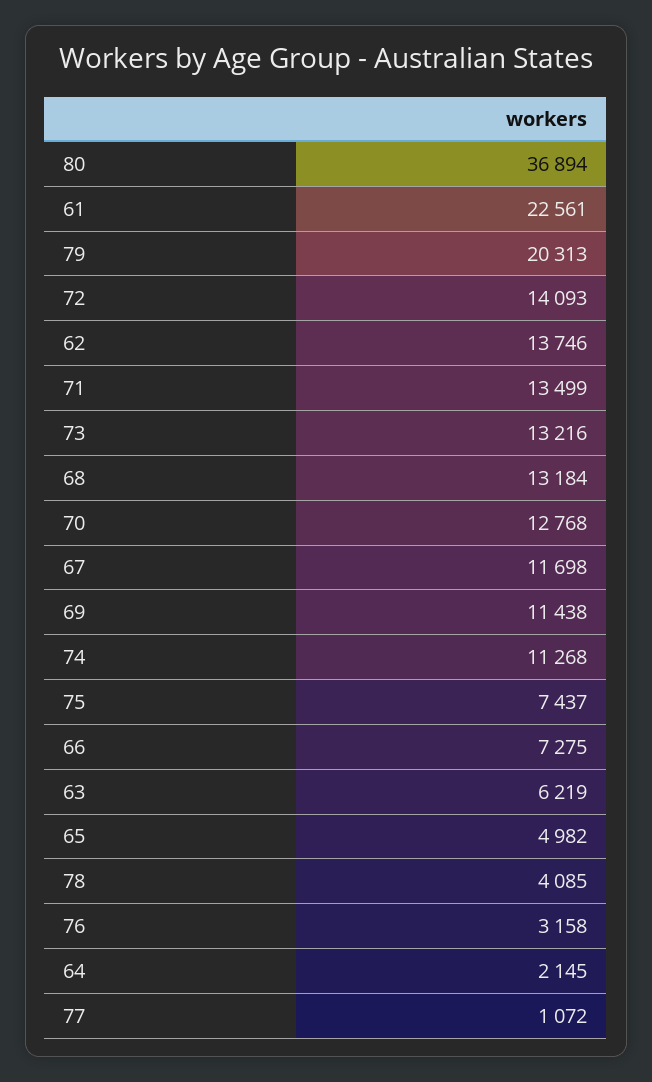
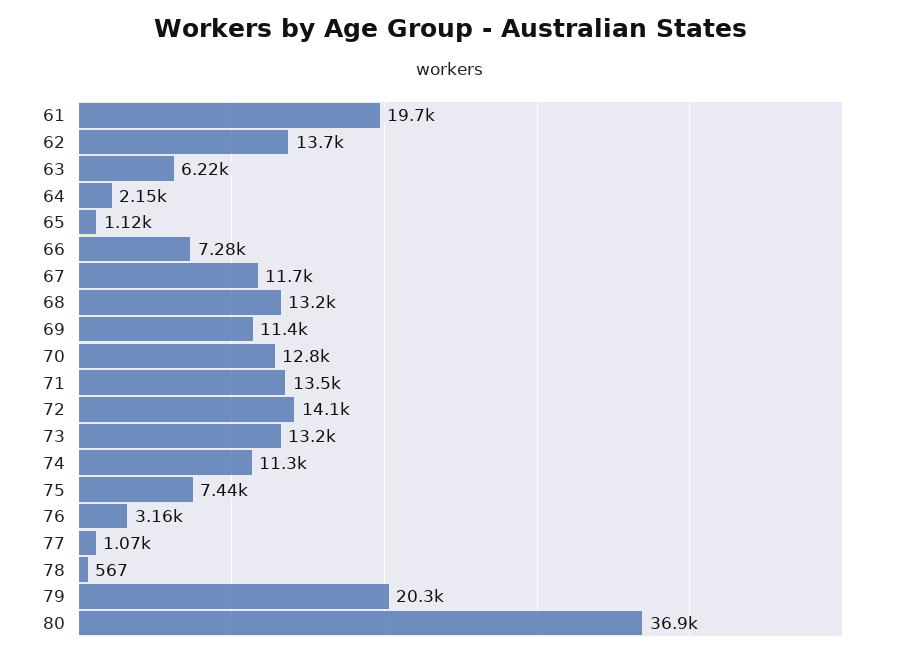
61: 22561 -> 19700
65: 4982 -> 1120
78: 4085 -> 567

